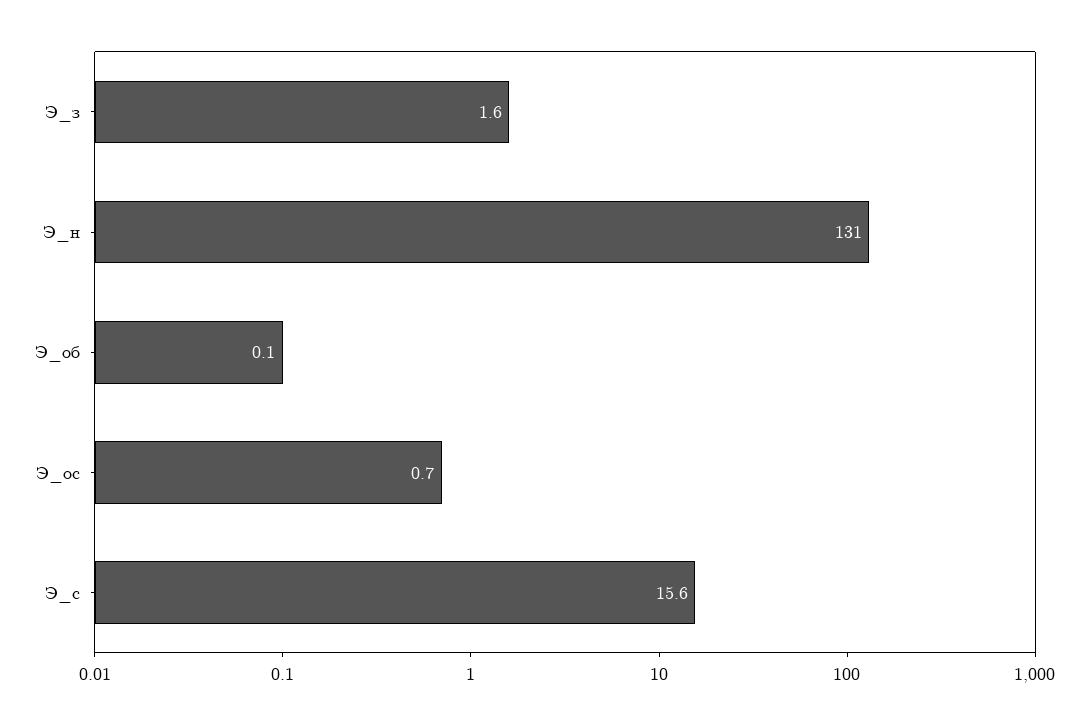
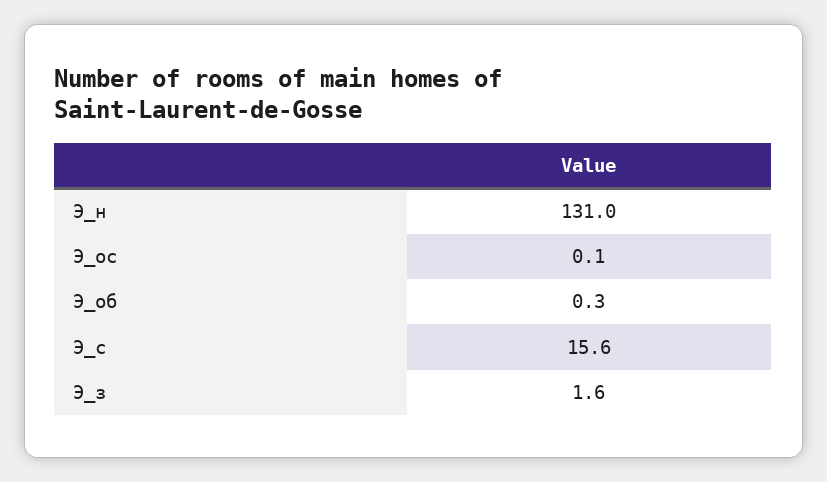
Э_об: 0.1 -> 0.3
Э_ос: 0.7 -> 0.1

